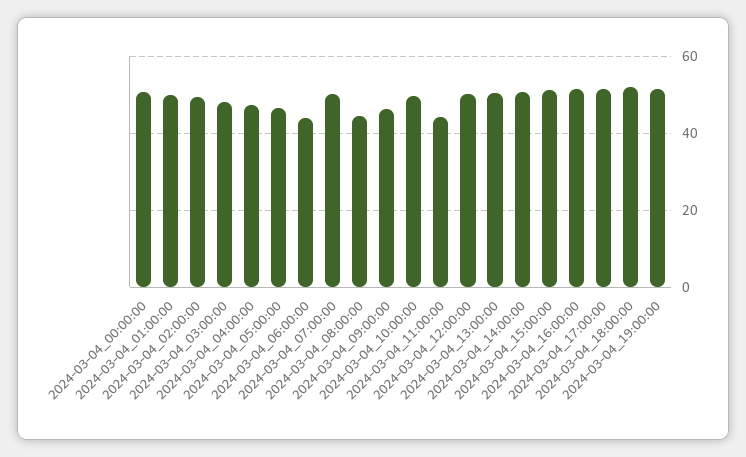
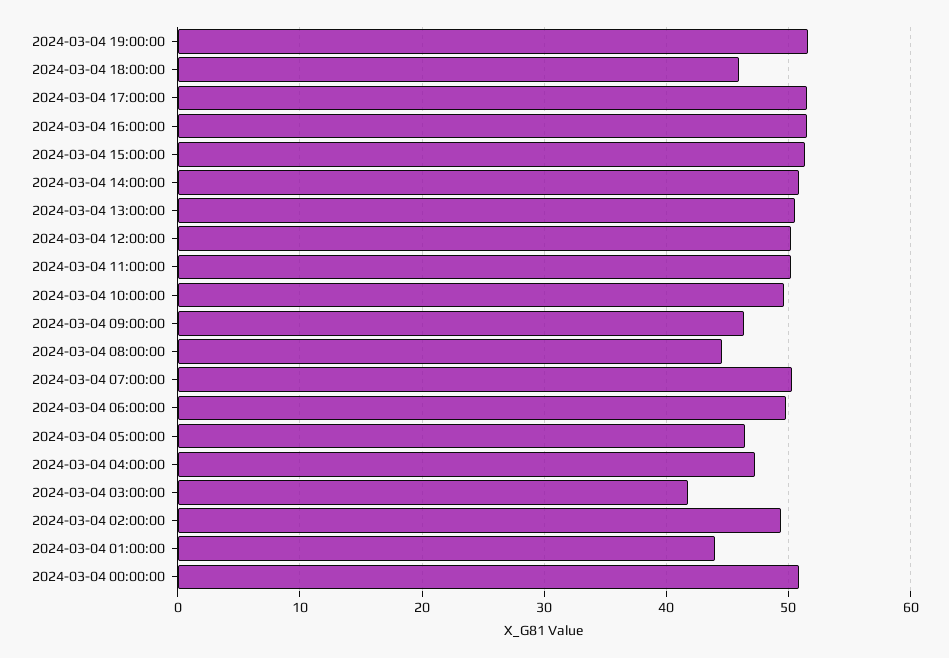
2024-03-04_01:00:00: 50 -> 44
2024-03-04_03:00:00: 48 -> 42
2024-03-04_06:00:00: 44 -> 50
2024-03-04_11:00:00: 44 -> 50
2024-03-04_18:00:00: 52 -> 46

